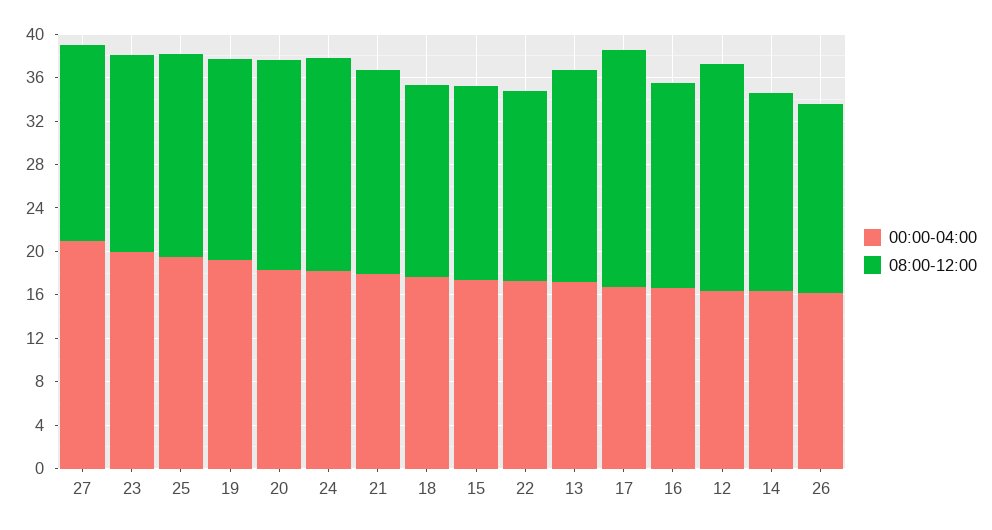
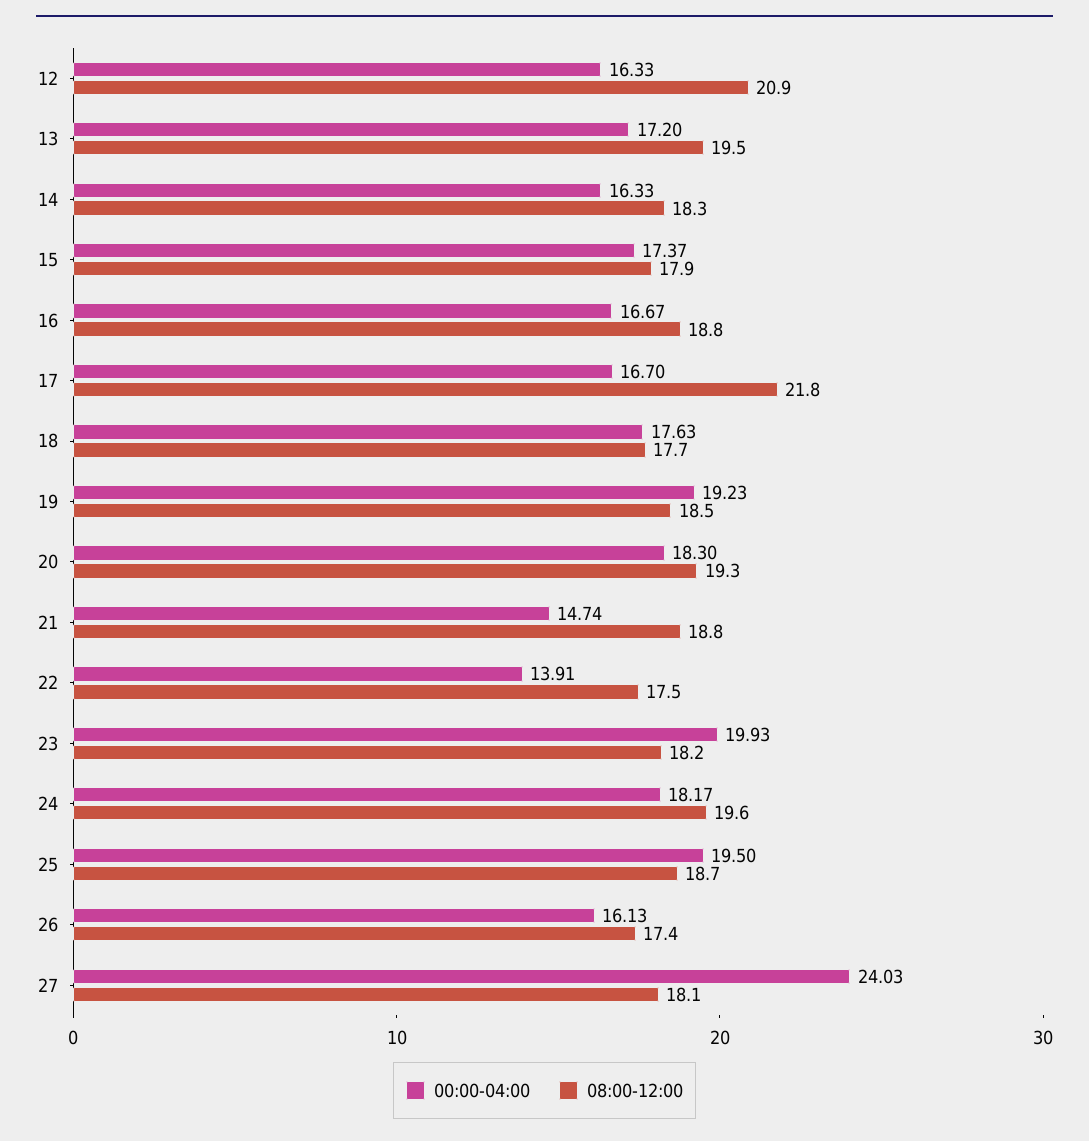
00:00-04:00, 27: 21 -> 24.03
00:00-04:00, 21: 18 -> 14.74
00:00-04:00, 22: 17 -> 13.91

